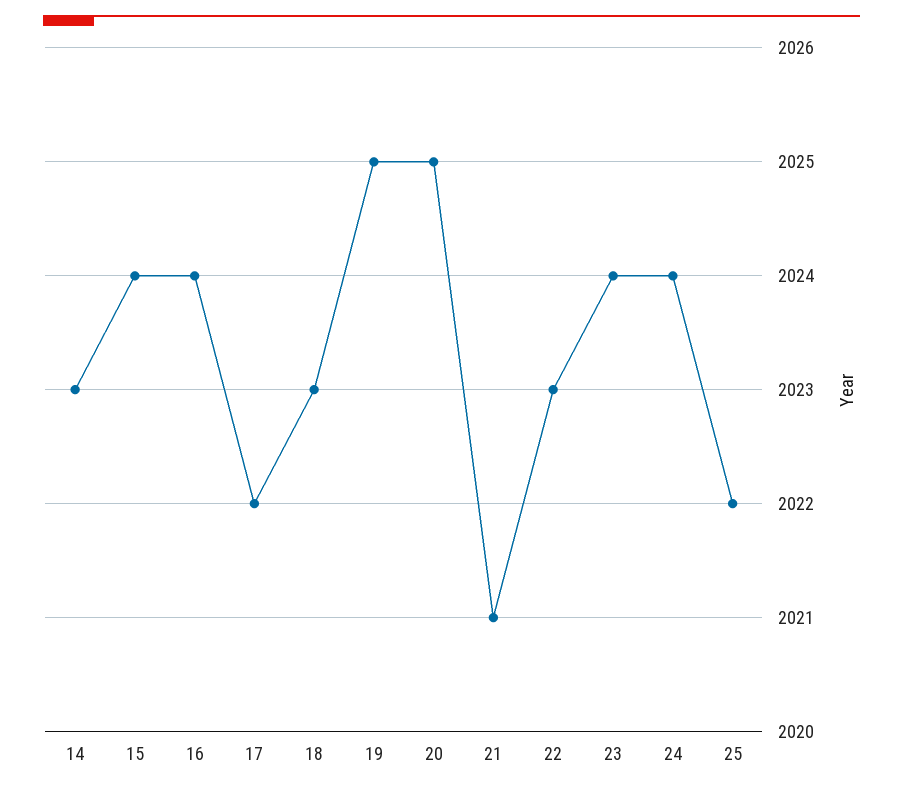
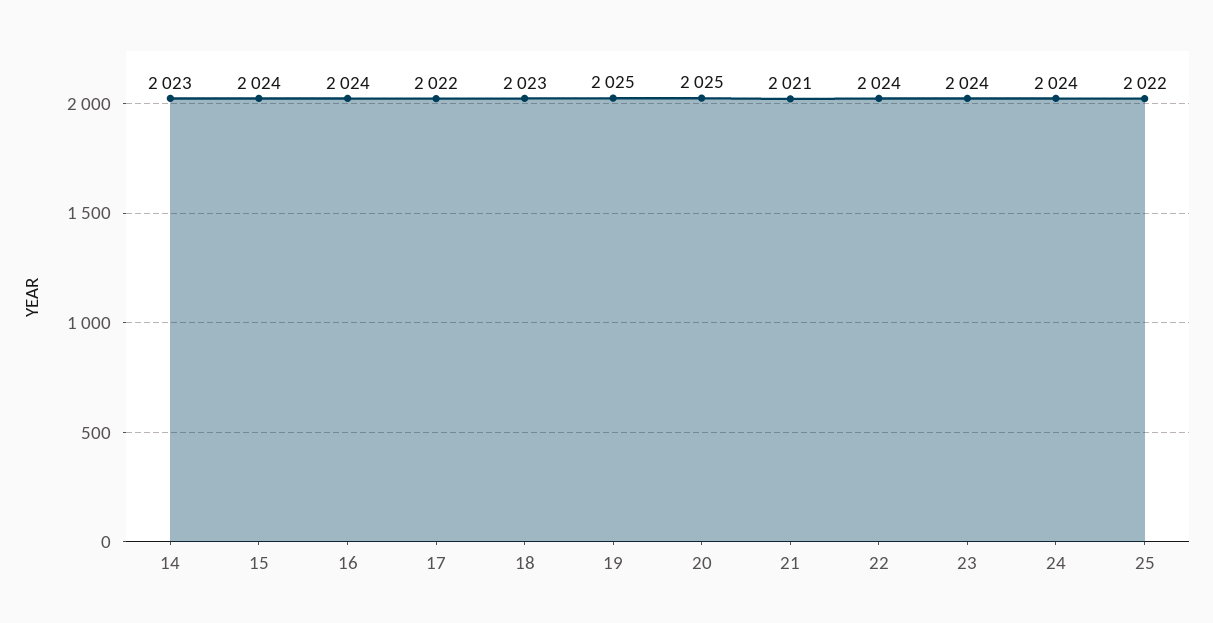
22: 2023 -> 2024

